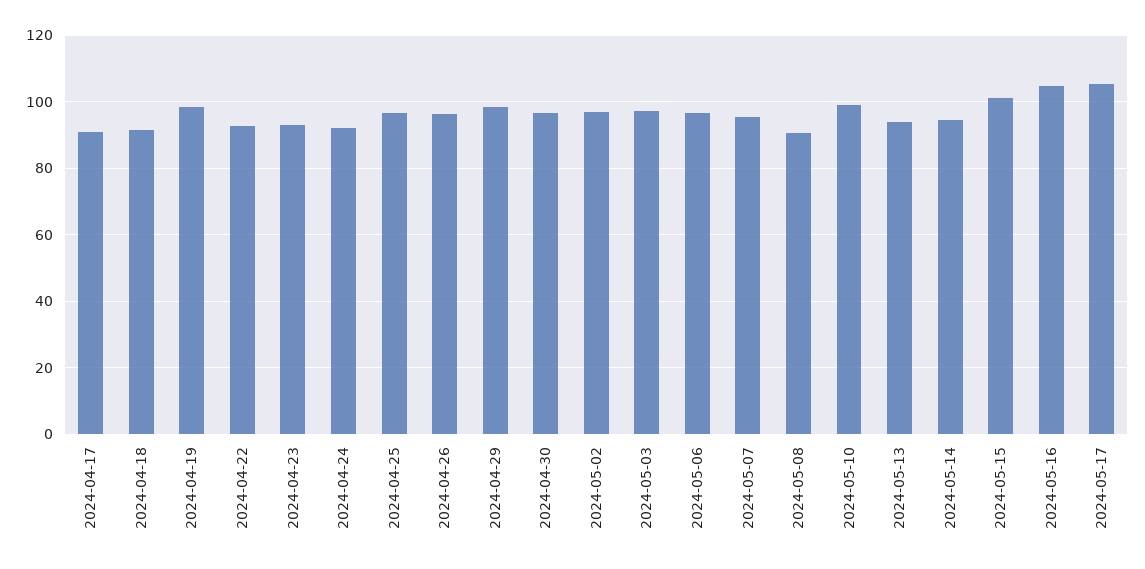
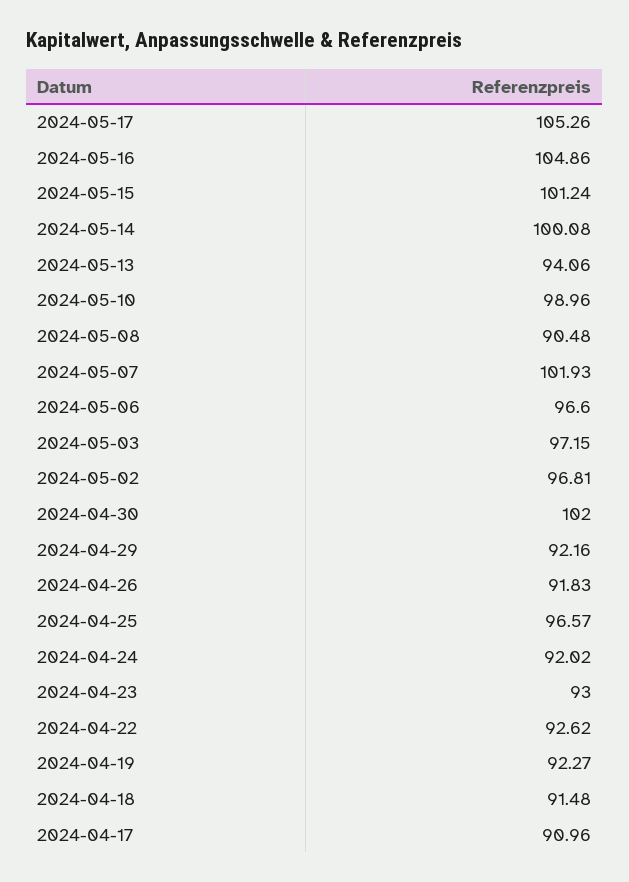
2024-04-19: 98 -> 92.27
2024-04-26: 96 -> 91.83
2024-04-29: 98 -> 92.16
2024-04-30: 96 -> 102
2024-05-07: 96 -> 101.93
2024-05-14: 94 -> 100.08

